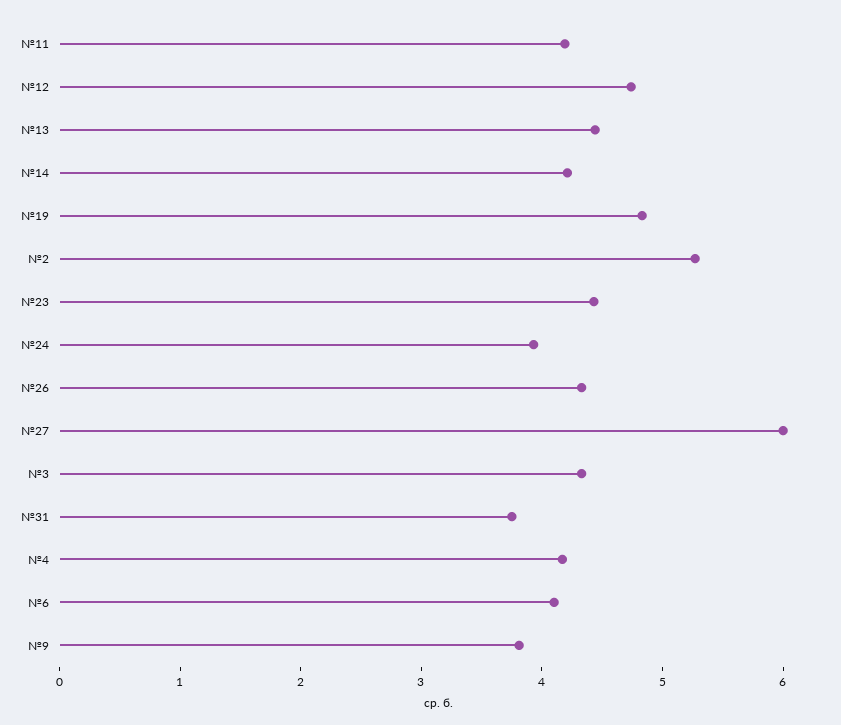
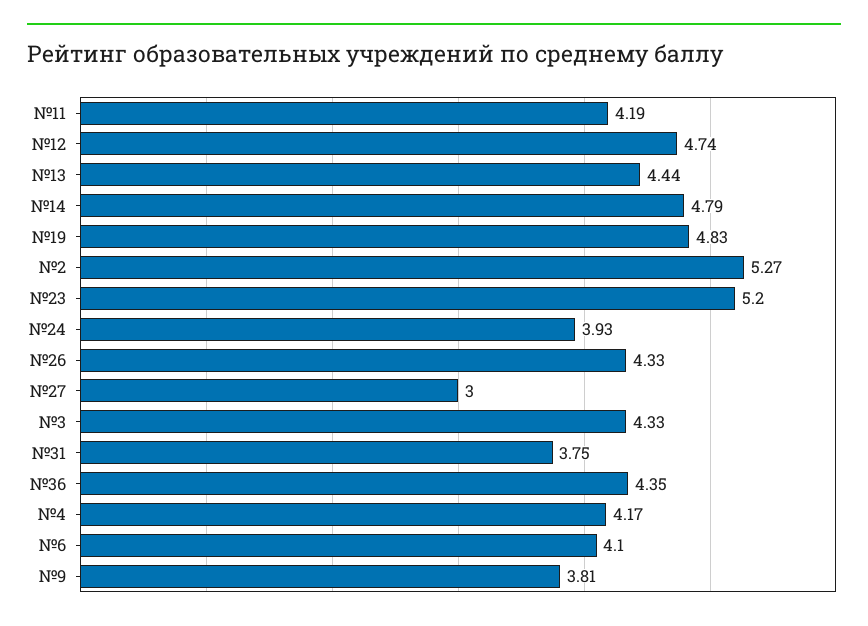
№14: 4.2 -> 4.79
№23: 4.4 -> 5.2
№27: 6 -> 3
№36: none -> 4.35

